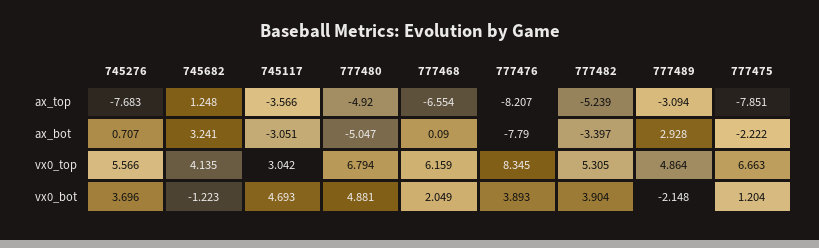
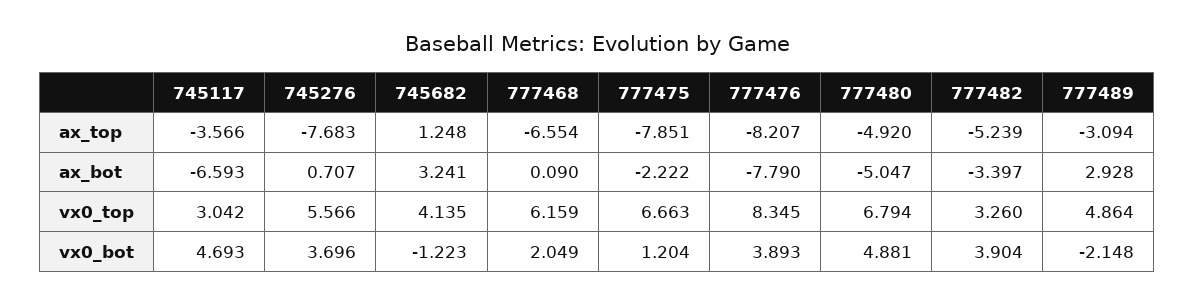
745117, ax_bot: -3.051 -> -6.593
777482, vx0_top: 5.305 -> 3.26

